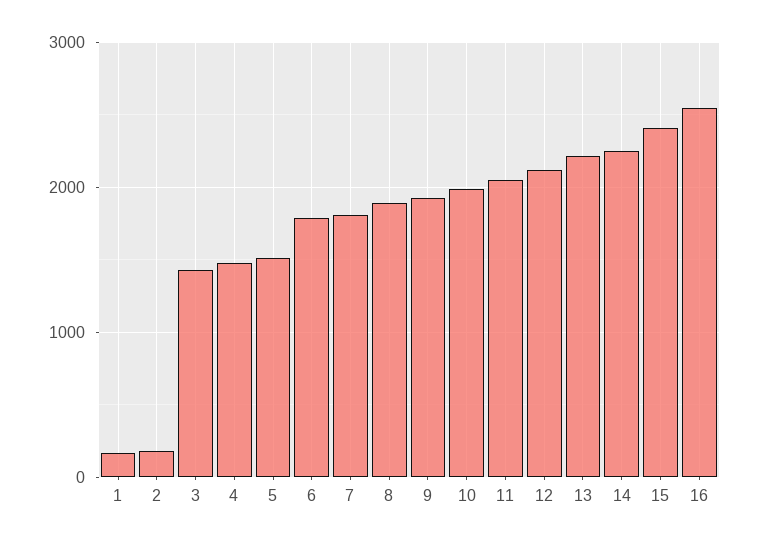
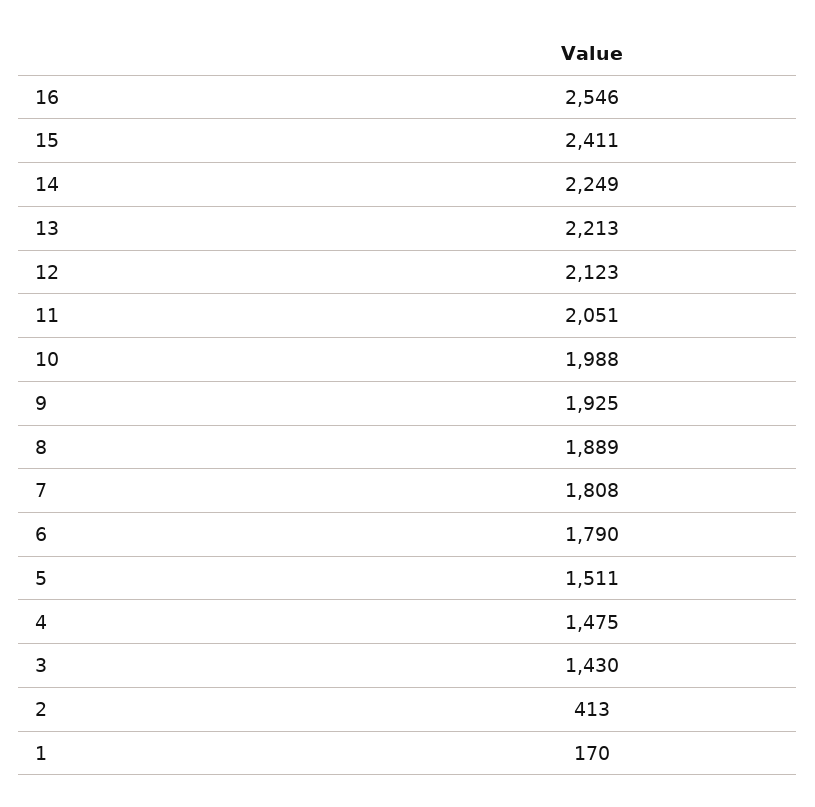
2: 200 -> 413

